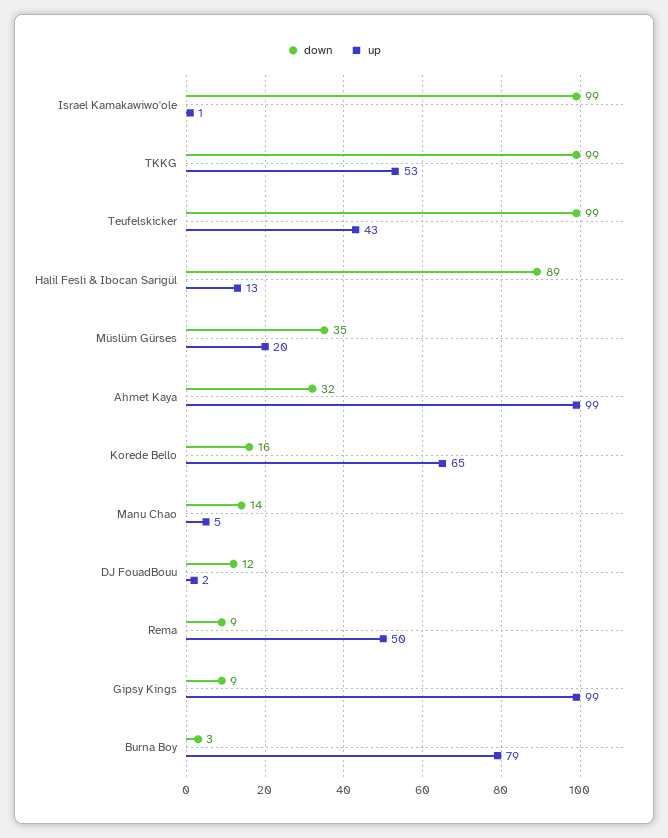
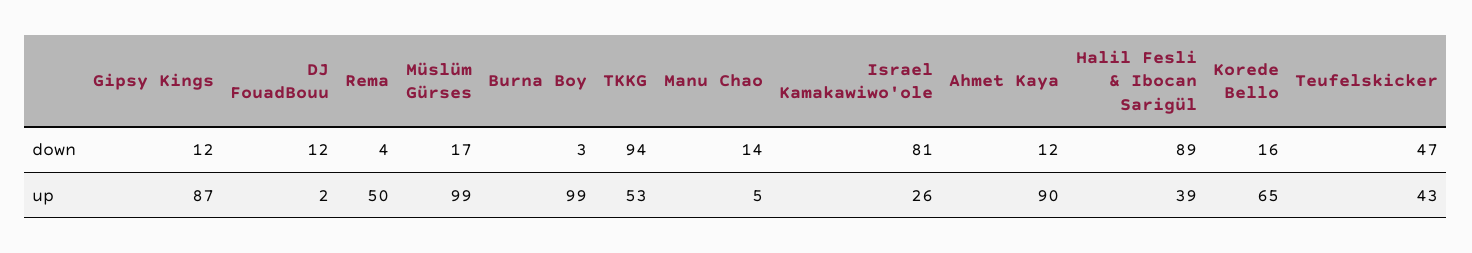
down, Israel Kamakawiwo'ole: 99 -> 81
up, Israel Kamakawiwo'ole: 1 -> 26
down, TKKG: 99 -> 94
down, Teufelskicker: 99 -> 47
up, Halil Fesli & Ibocan Sarigül: 13 -> 39
down, Müslüm Gürses: 35 -> 17
up, Müslüm Gürses: 20 -> 99
down, Ahmet Kaya: 32 -> 12
up, Ahmet Kaya: 99 -> 90
down, Rema: 9 -> 4
down, Gipsy Kings: 9 -> 12
up, Gipsy Kings: 99 -> 87
up, Burna Boy: 79 -> 99

